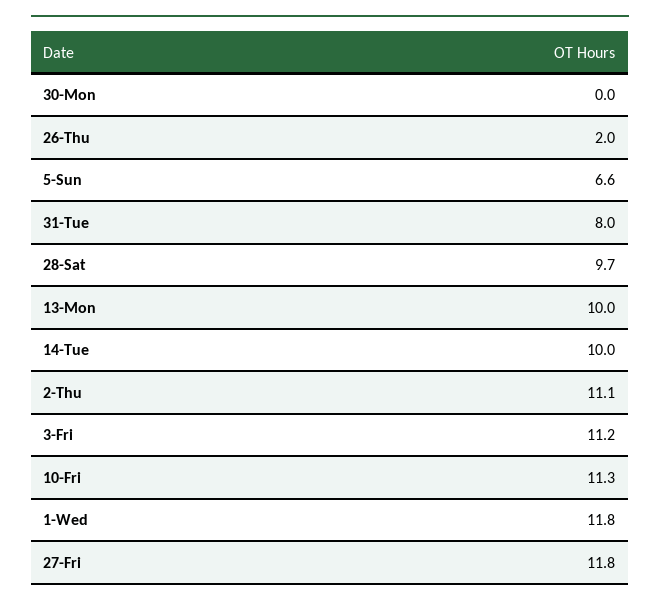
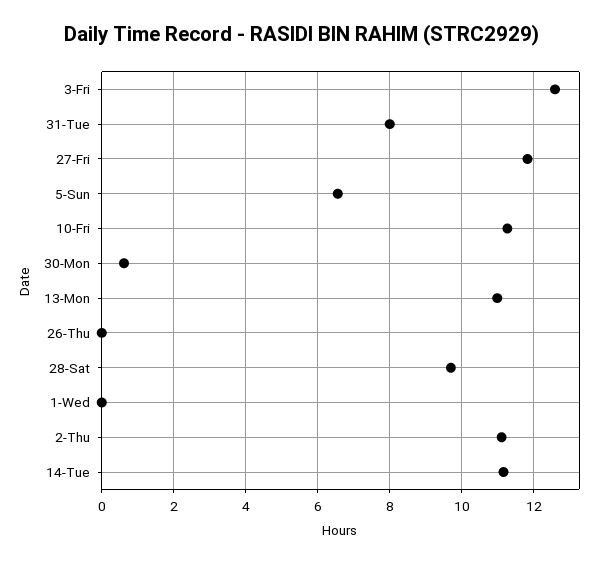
30-Mon: 0 -> 0.6
26-Thu: 2 -> 0
13-Mon: 10 -> 11
14-Tue: 10 -> 11.2
3-Fri: 11.2 -> 12.6
1-Wed: 11.8 -> 0

